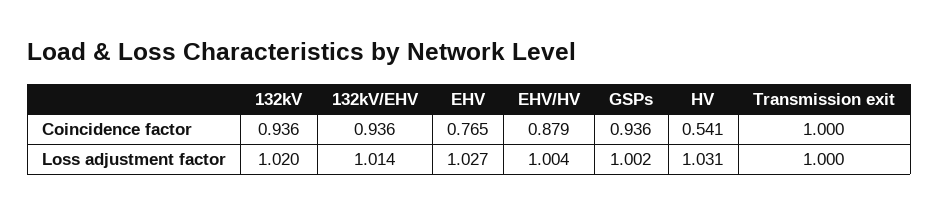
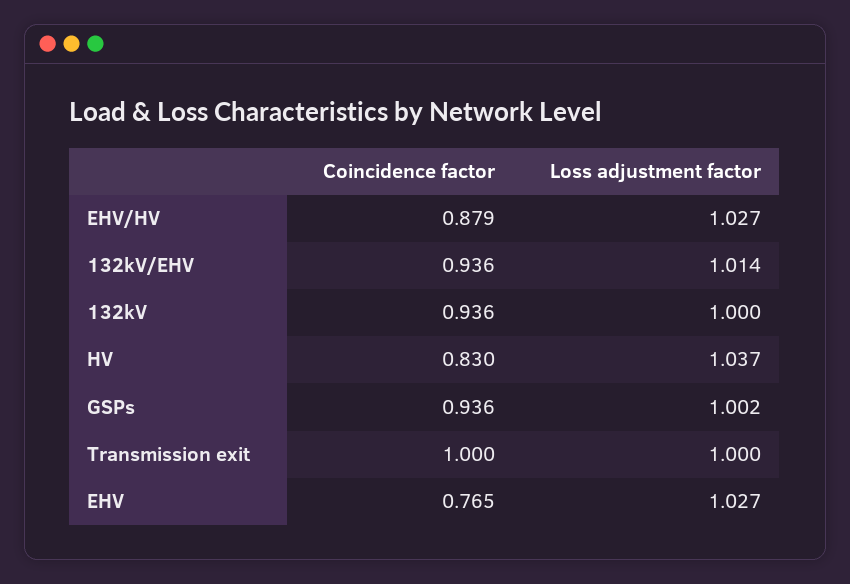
HV, Coincidence factor: 0.541 -> 0.83
132kV, Loss adjustment factor: 1.02 -> 1
EHV/HV, Loss adjustment factor: 1.004 -> 1.027
HV, Loss adjustment factor: 1.031 -> 1.037

